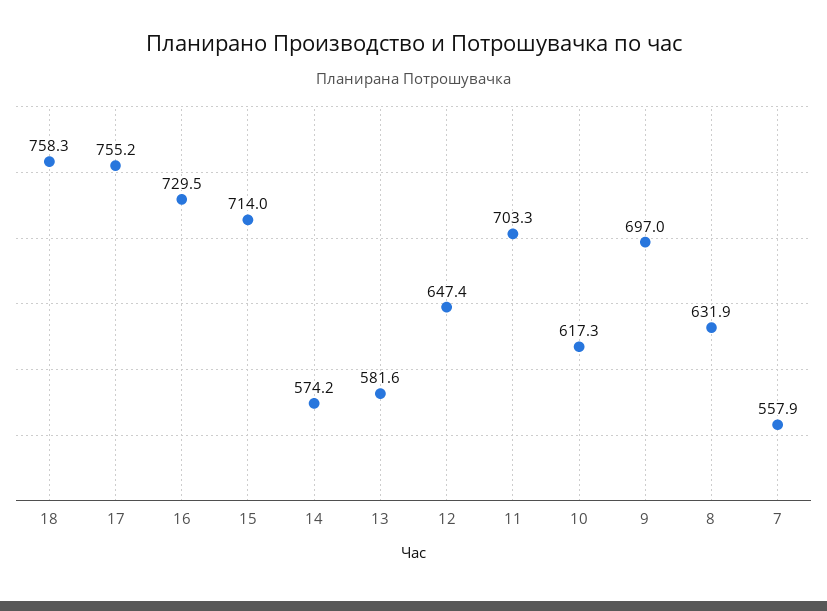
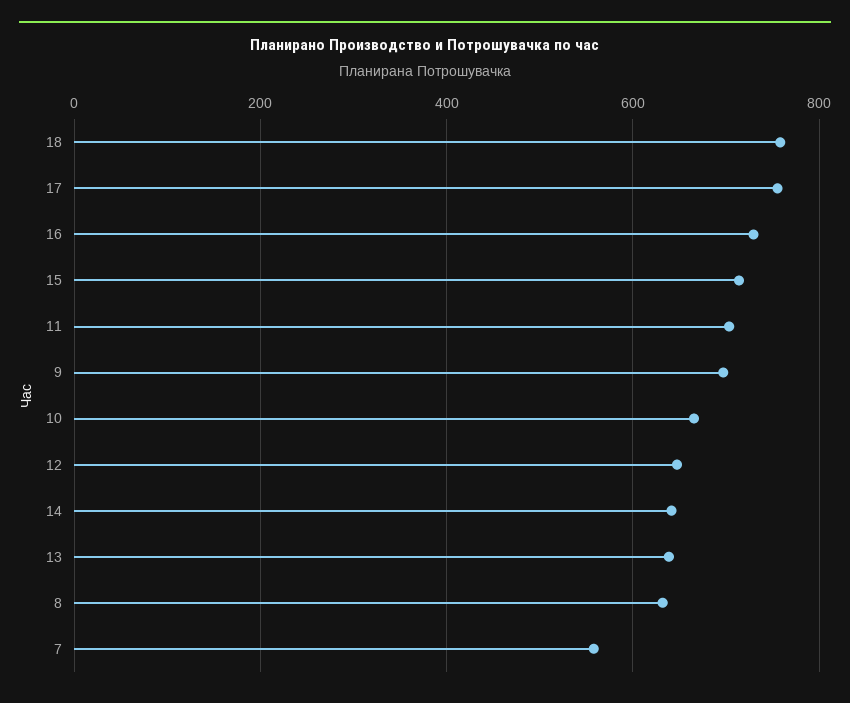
14: 574.2 -> 640
13: 581.6 -> 640
10: 617.3 -> 660

